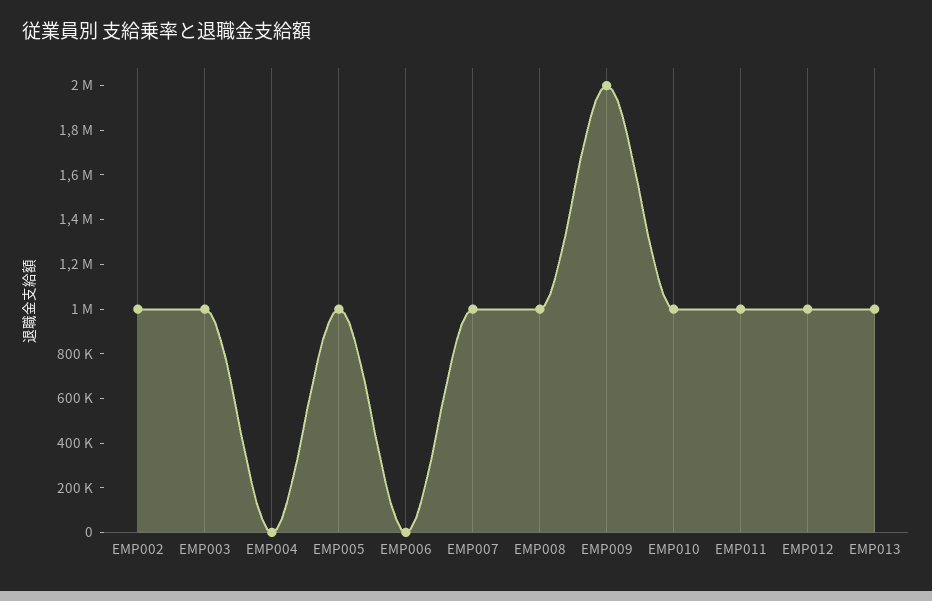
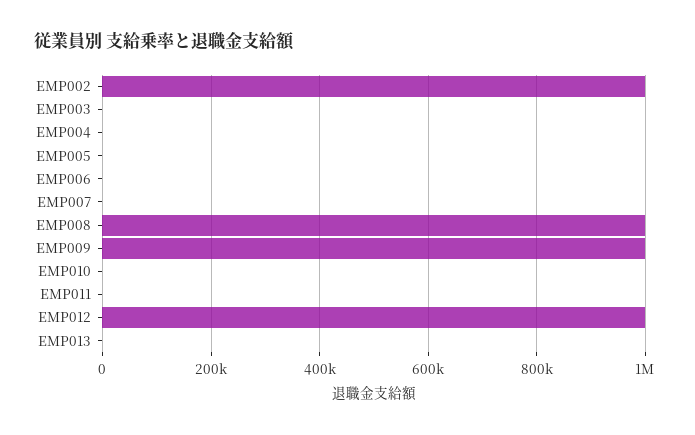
EMP003: 1000000 -> 0
EMP005: 1000000 -> 0
EMP007: 1000000 -> 0
EMP009: 2000000 -> 1000000
EMP010: 1000000 -> 0
EMP011: 1000000 -> 0
EMP013: 1000000 -> 0

